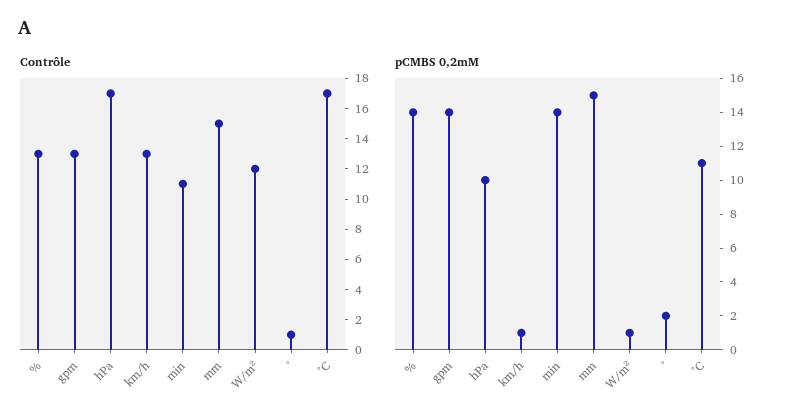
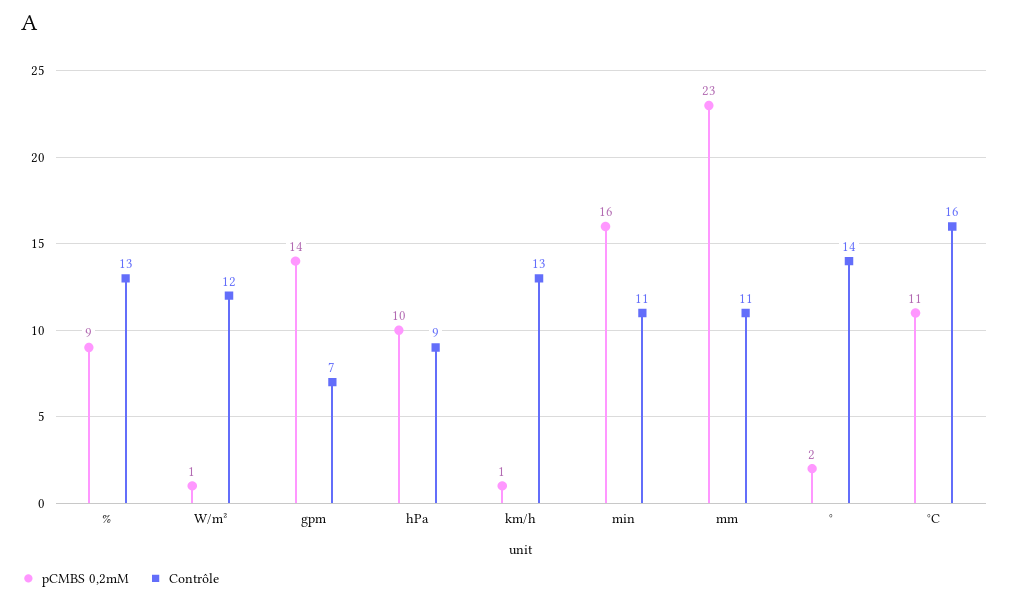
Contrôle, gpm: 13 -> 7
Contrôle, hPa: 17 -> 9
Contrôle, mm: 15 -> 11
Contrôle, °: 1 -> 14
Contrôle, °C: 17 -> 16
pCMBS 0,2mM, %: 14 -> 9
pCMBS 0,2mM, min: 14 -> 16
pCMBS 0,2mM, mm: 15 -> 23

